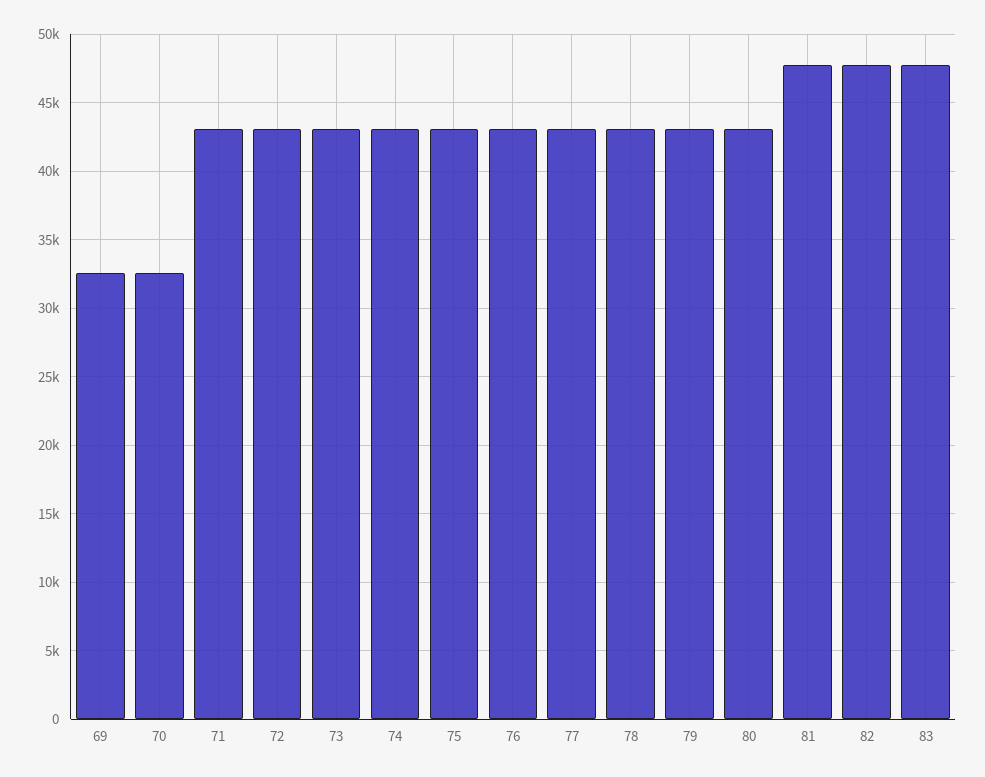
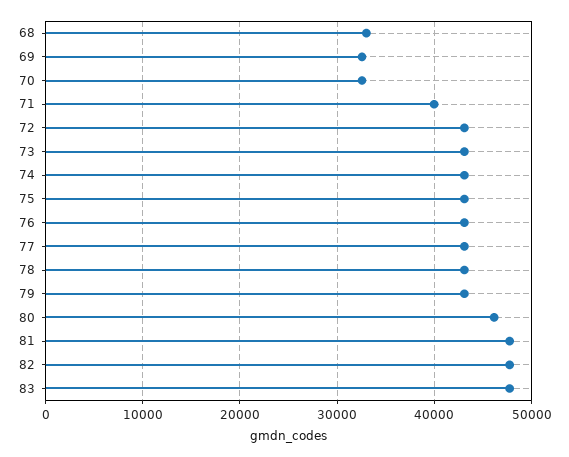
71: 43000 -> 40000
80: 43000 -> 46000
68: none -> 33000

